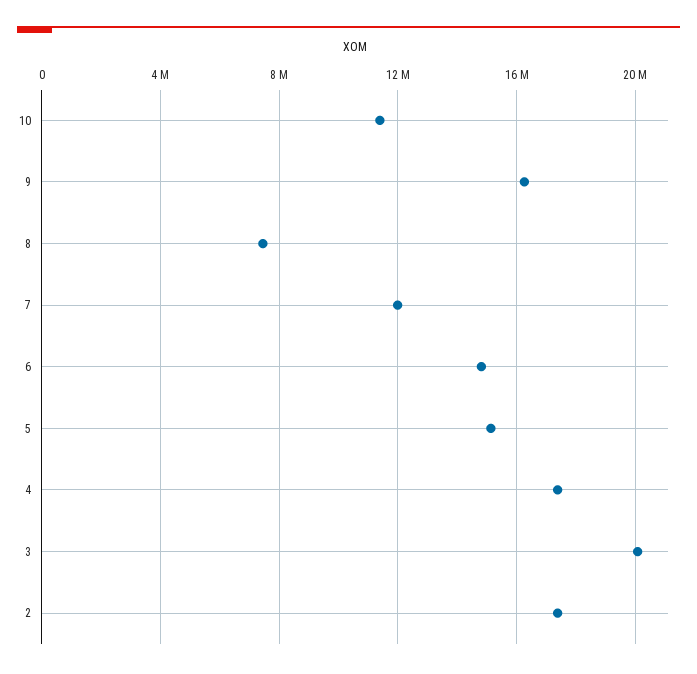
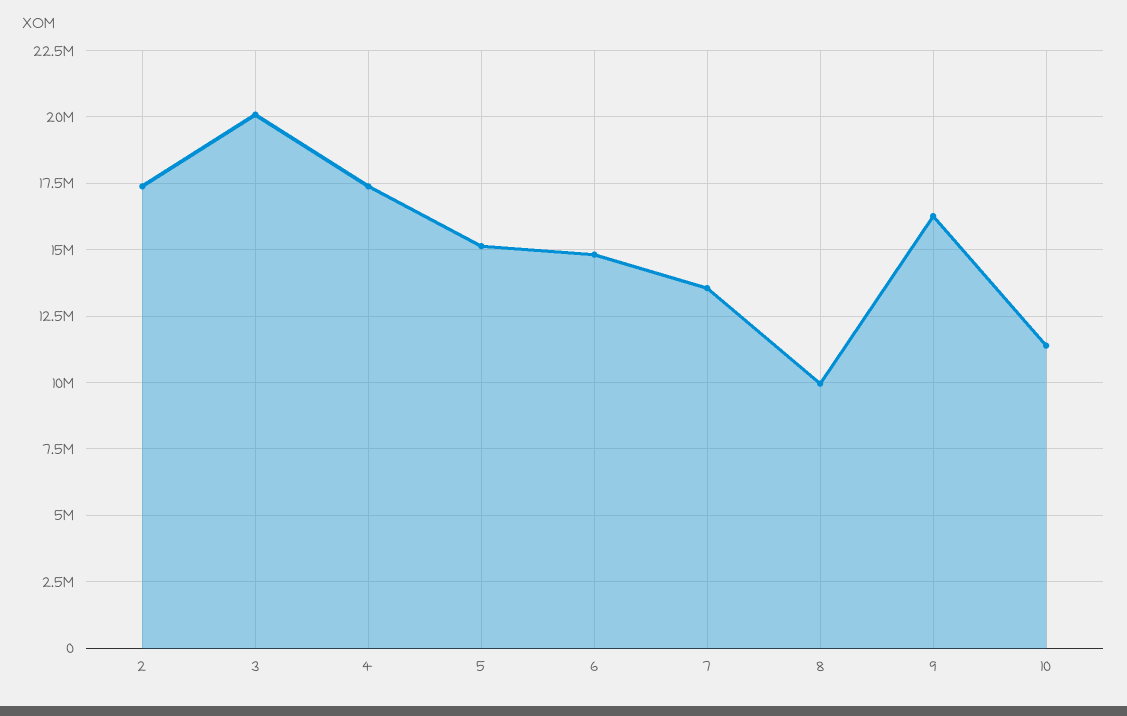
8: 7500000 -> 10000000
7: 12000000 -> 13500000

